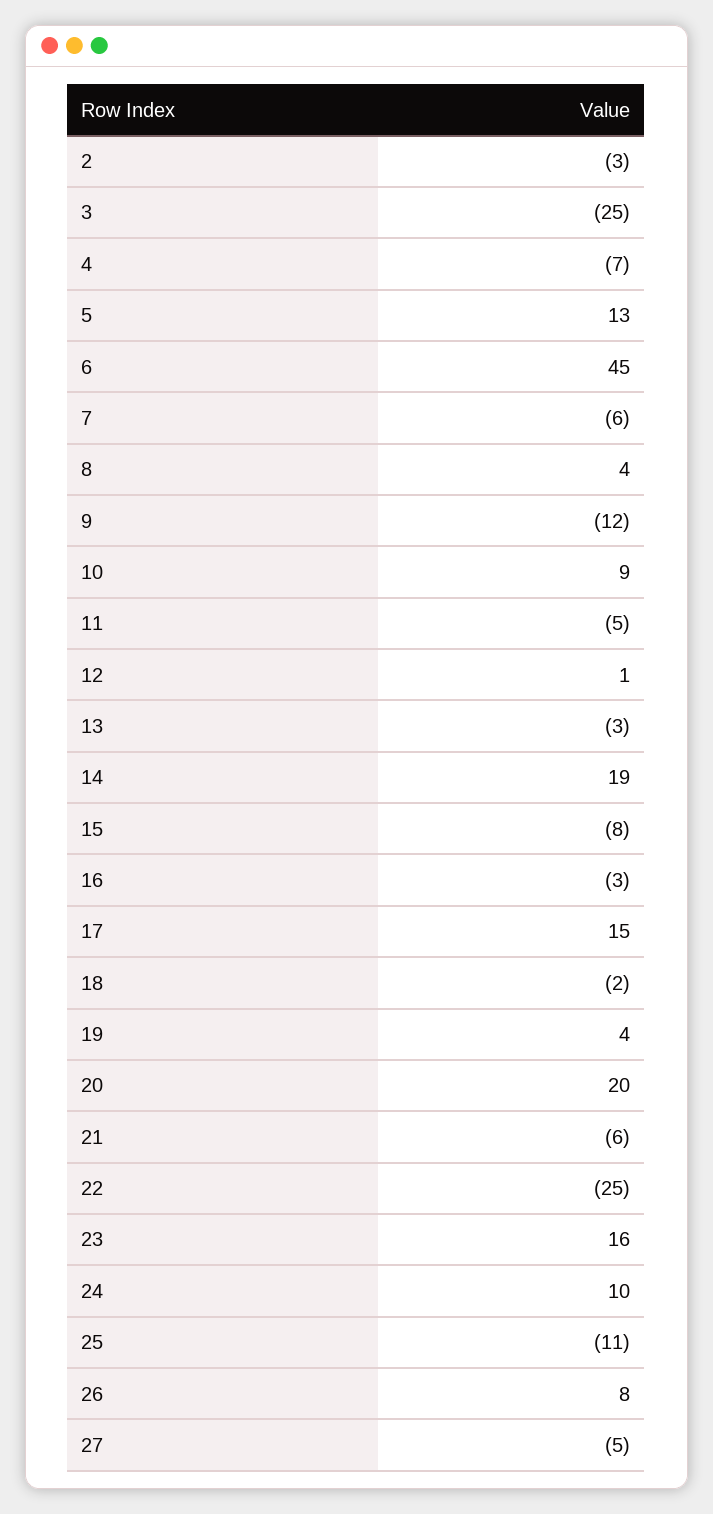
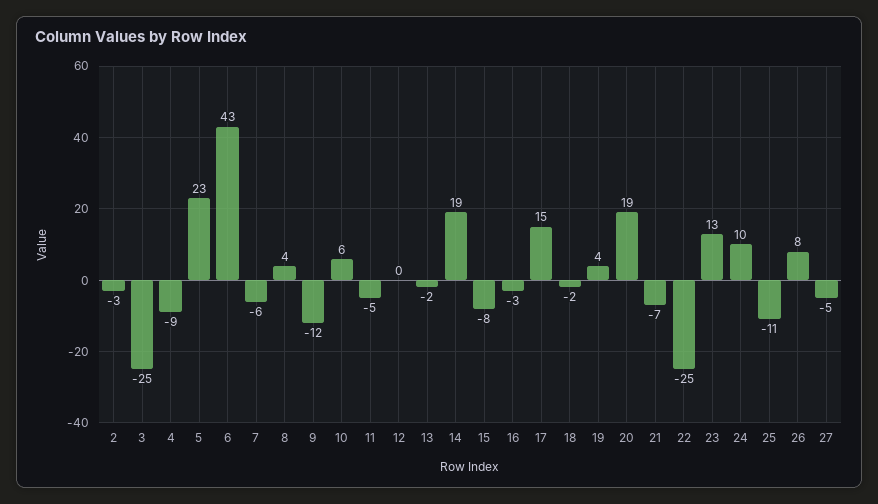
4: -7 -> -9
5: 13 -> 23
6: 45 -> 43
10: 9 -> 6
12: 1 -> 0
13: -3 -> -2
20: 20 -> 19
21: -6 -> -7
23: 16 -> 13

